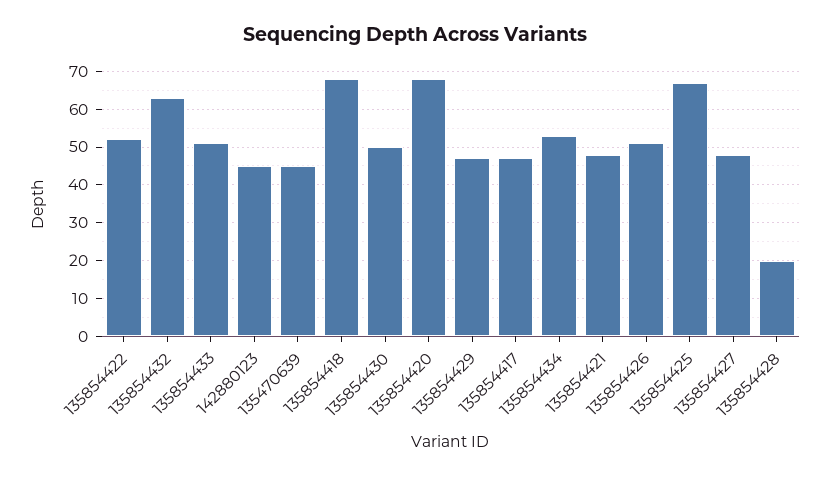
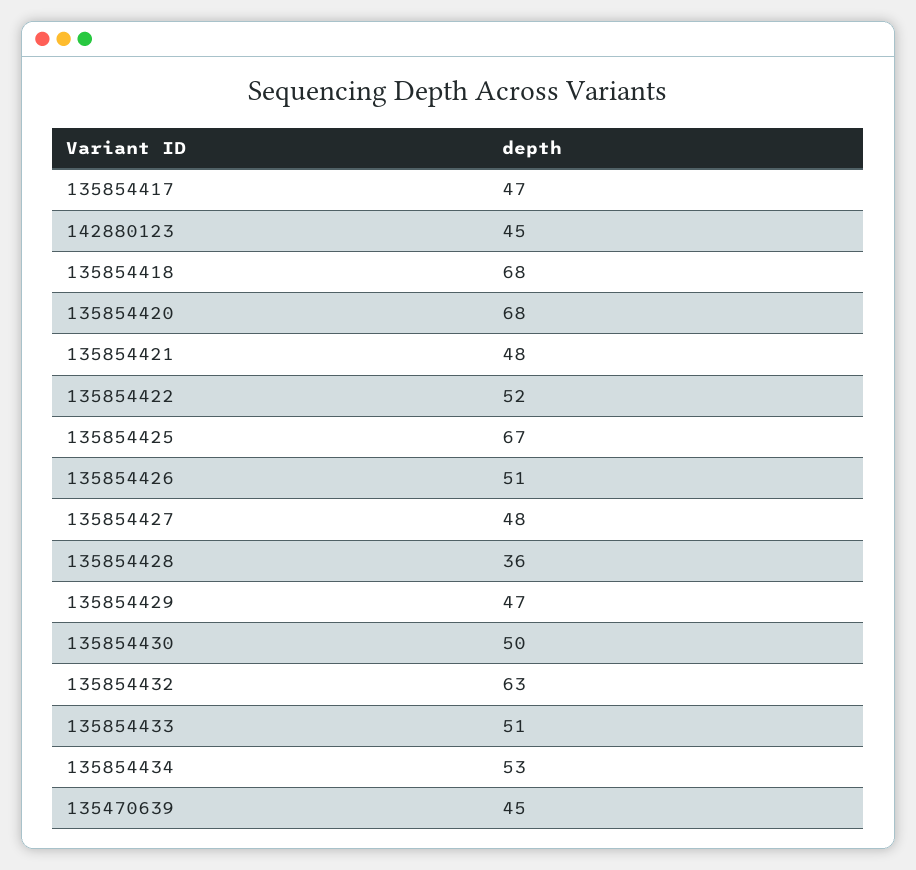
135854428: 20 -> 36

